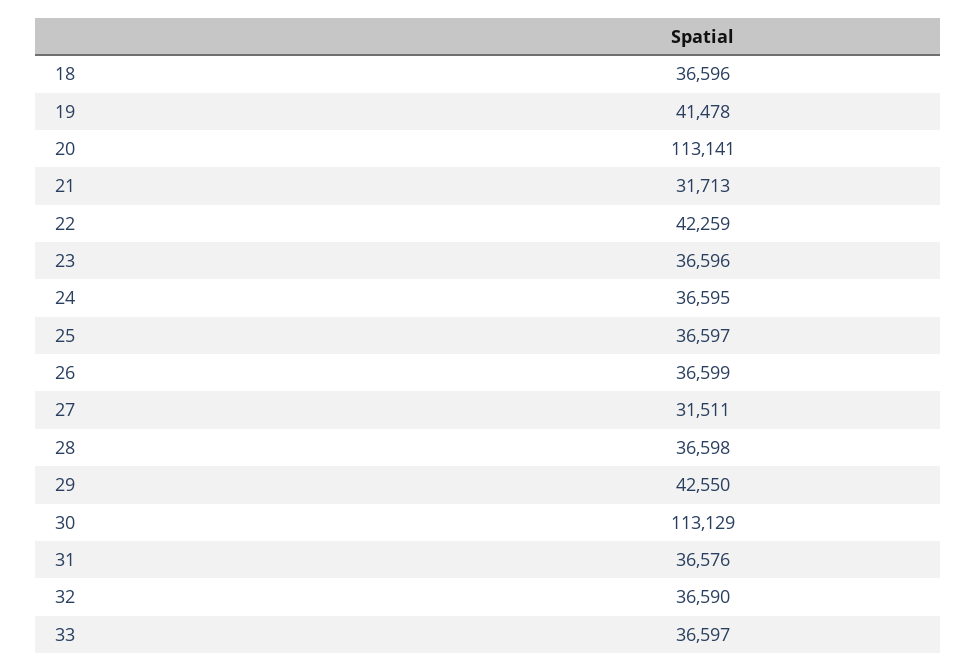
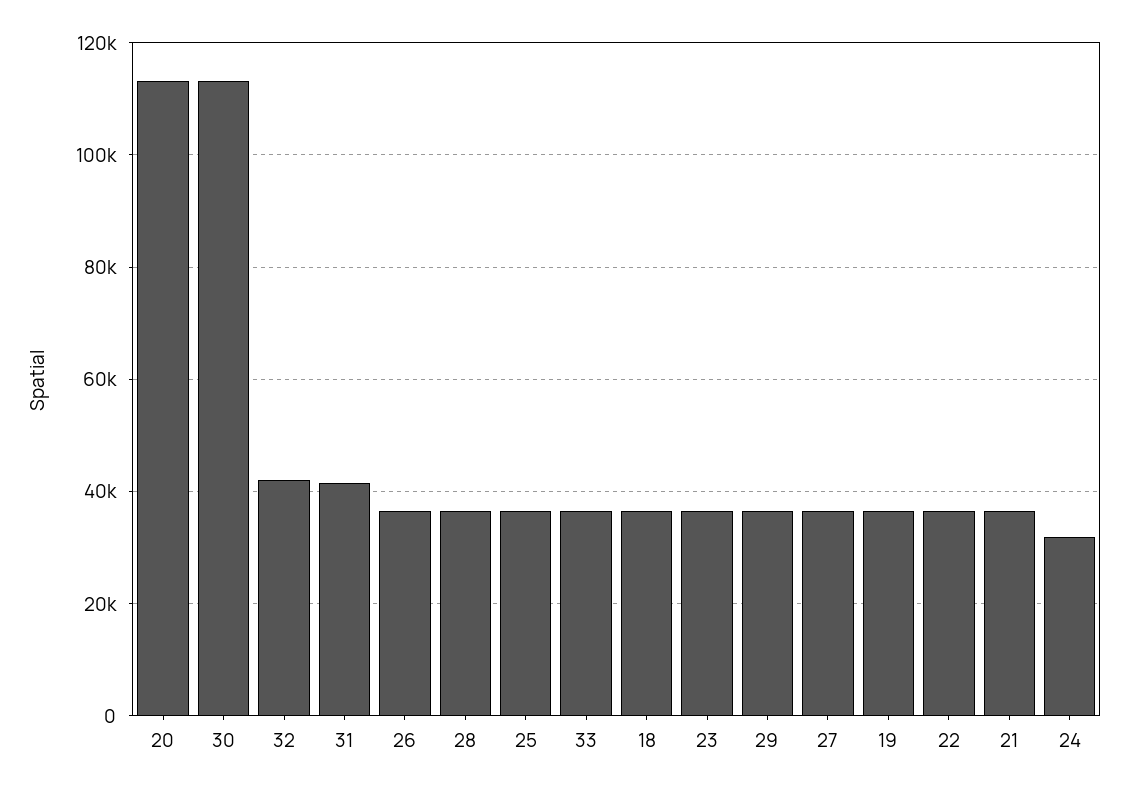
19: 41478 -> 36000
21: 31713 -> 36000
22: 42259 -> 36000
24: 36595 -> 32000
27: 31511 -> 36000
29: 42550 -> 36000
31: 36576 -> 42000
32: 36590 -> 42000

